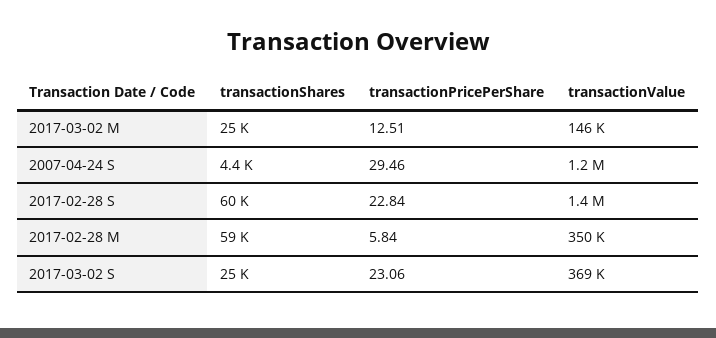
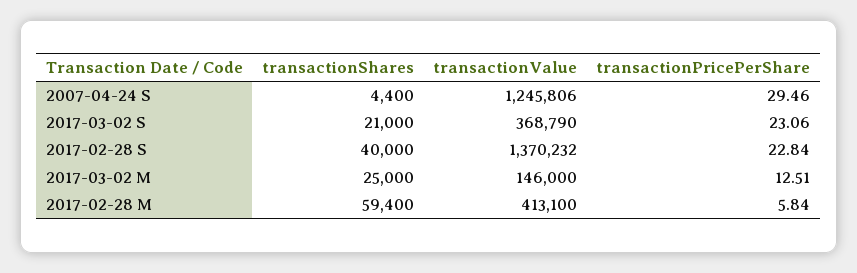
transactionShares, 2017-02-28 S: 60000 -> 40000
transactionValue, 2017-02-28 M: 350000 -> 413100
transactionShares, 2017-03-02 S: 25000 -> 21000

